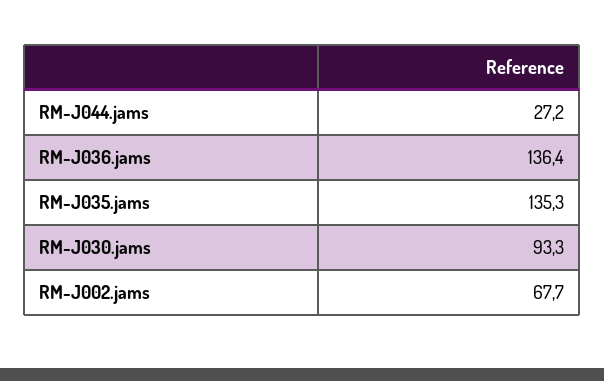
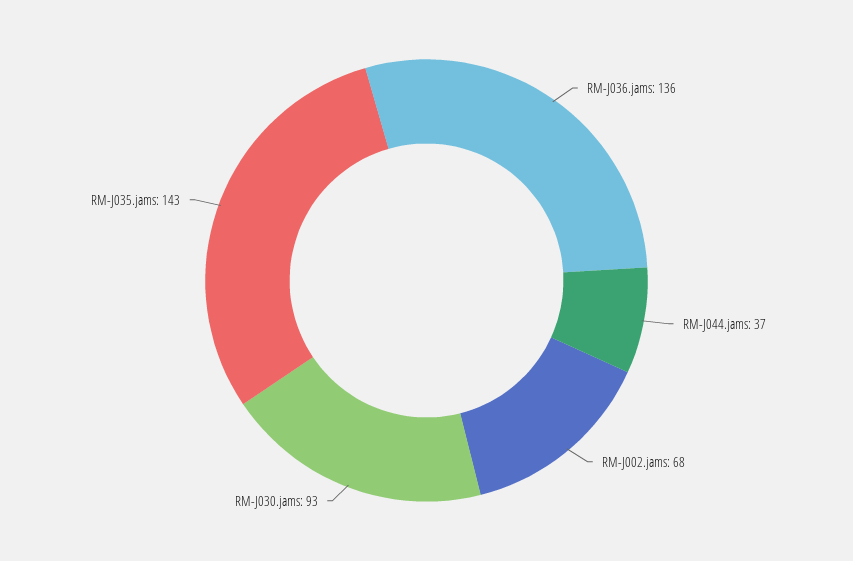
RM-J044.jams: 27.2 -> 37
RM-J035.jams: 135.3 -> 143

